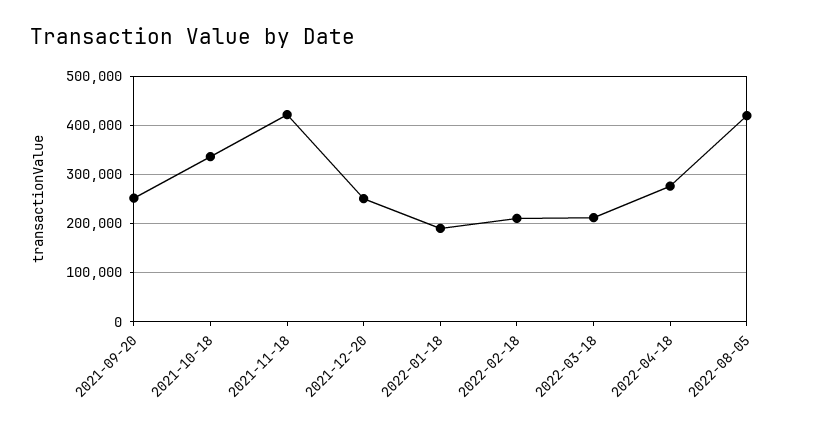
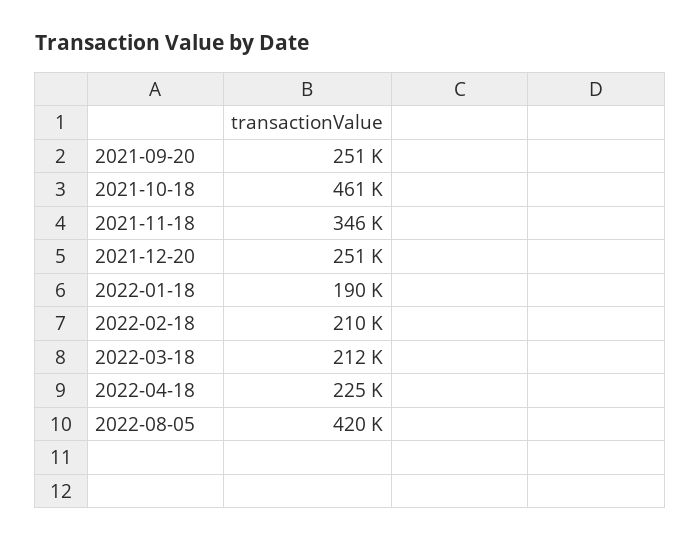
2021-10-18: 340000 -> 461000
2021-11-18: 420000 -> 346000
2022-04-18: 280000 -> 225000

